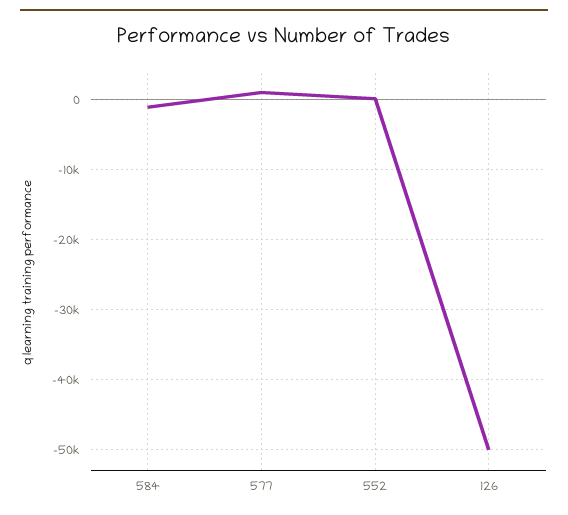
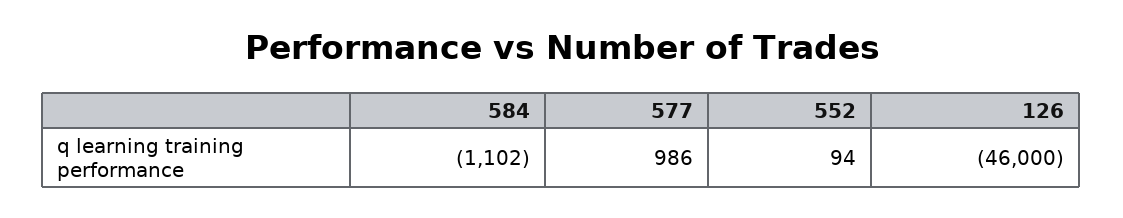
126: -50000 -> -46000

